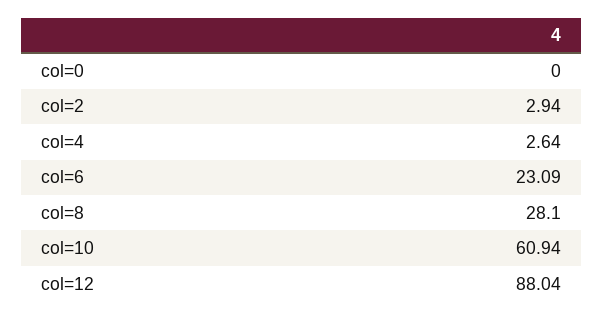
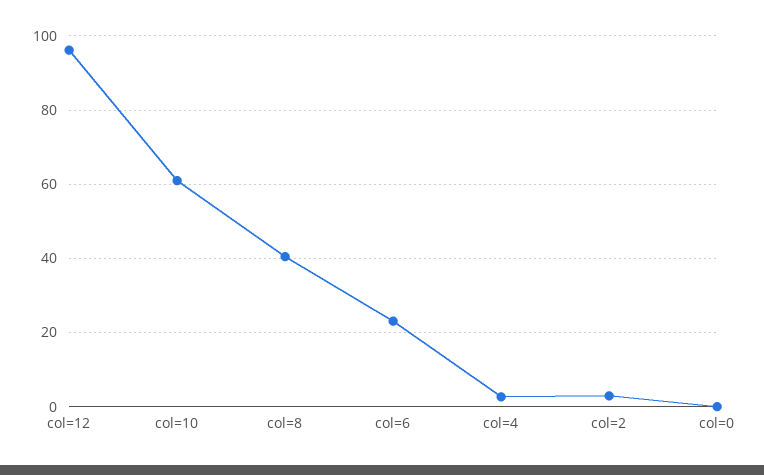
col=8: 28.1 -> 40
col=12: 88.04 -> 96

